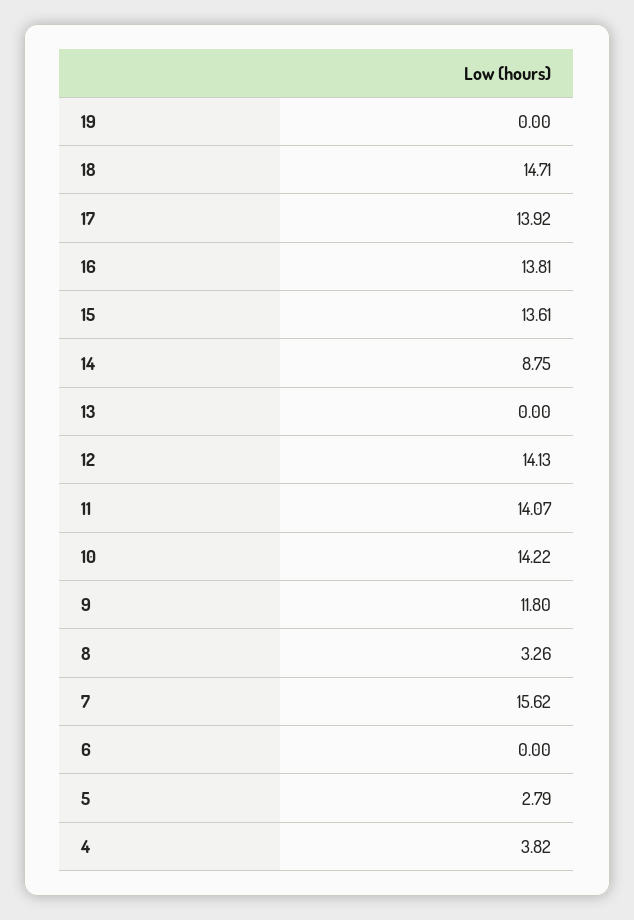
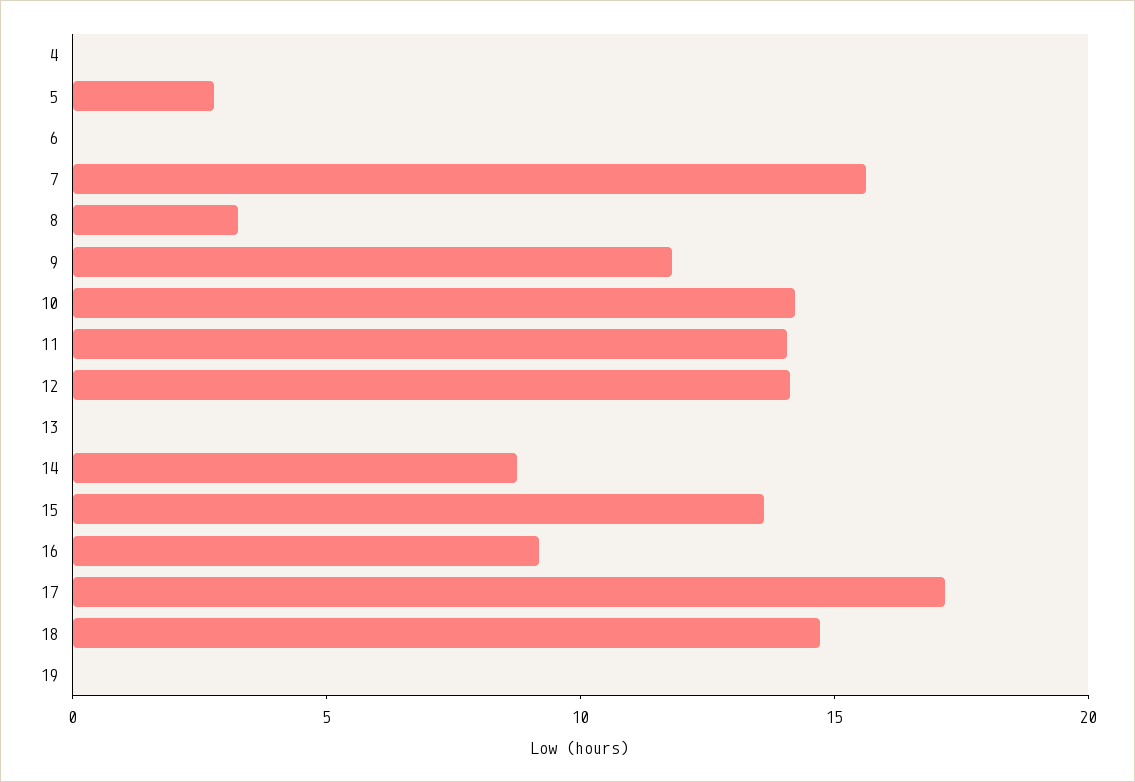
17: 13.92 -> 17
16: 13.81 -> 9
4: 3.82 -> 0

